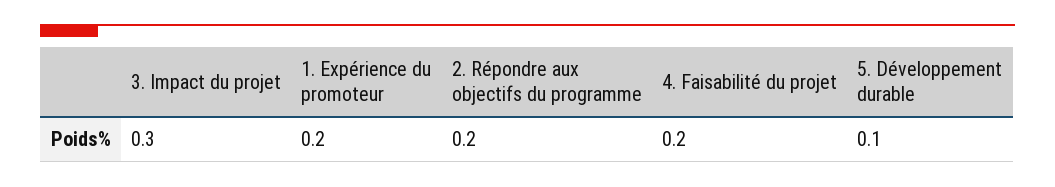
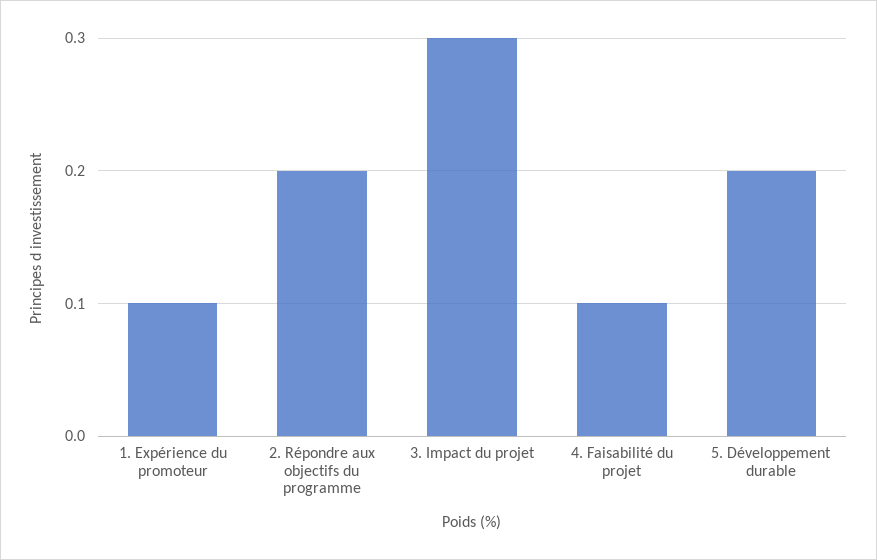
1. Expérience du promoteur: 0.2 -> 0.1
4. Faisabilité du projet: 0.2 -> 0.1
5. Développement durable: 0.1 -> 0.2

